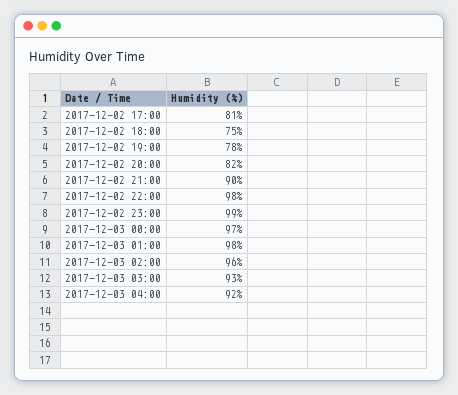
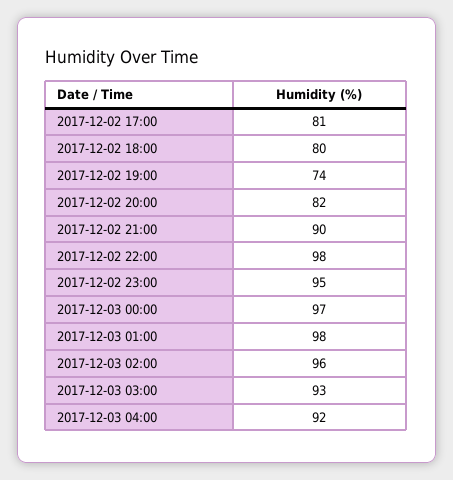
2017-12-02 18:00: 75 -> 80
2017-12-02 19:00: 78 -> 74
2017-12-02 23:00: 99 -> 95

